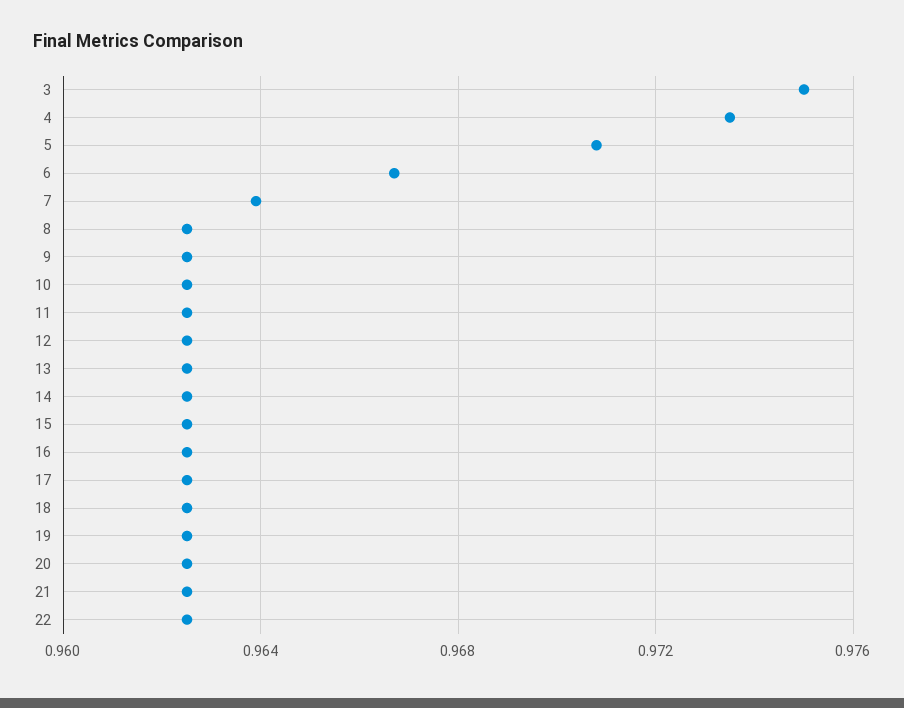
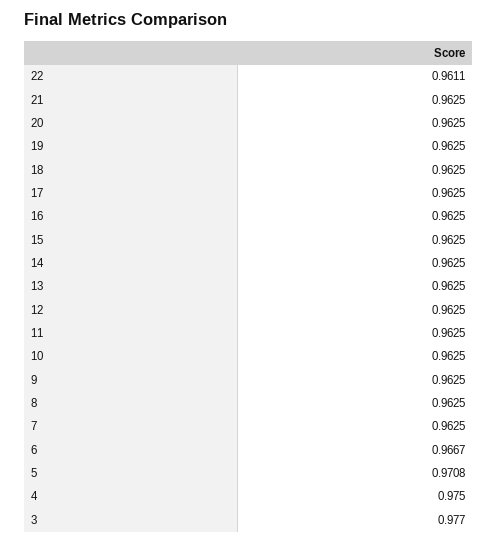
3: 0.975 -> 0.977
4: 0.9735 -> 0.975
7: 0.964 -> 0.9625
22: 0.9625 -> 0.9611

